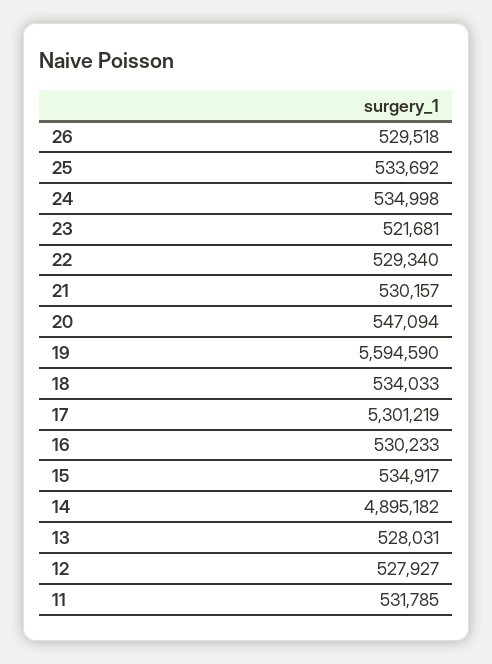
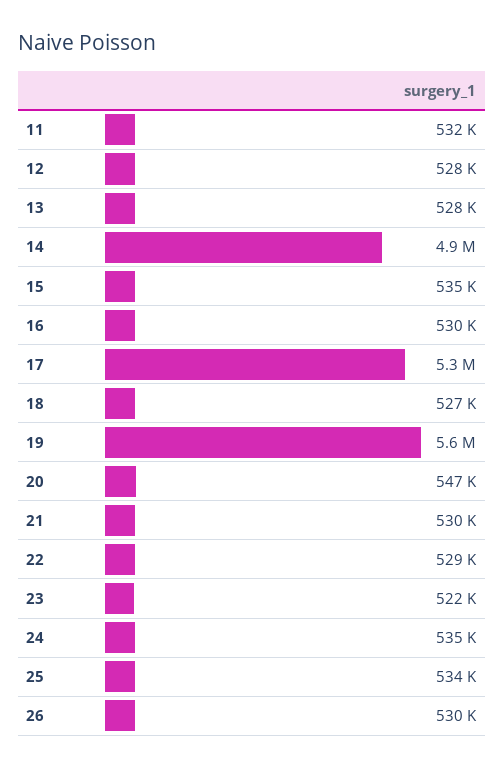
18: 534033 -> 527000

